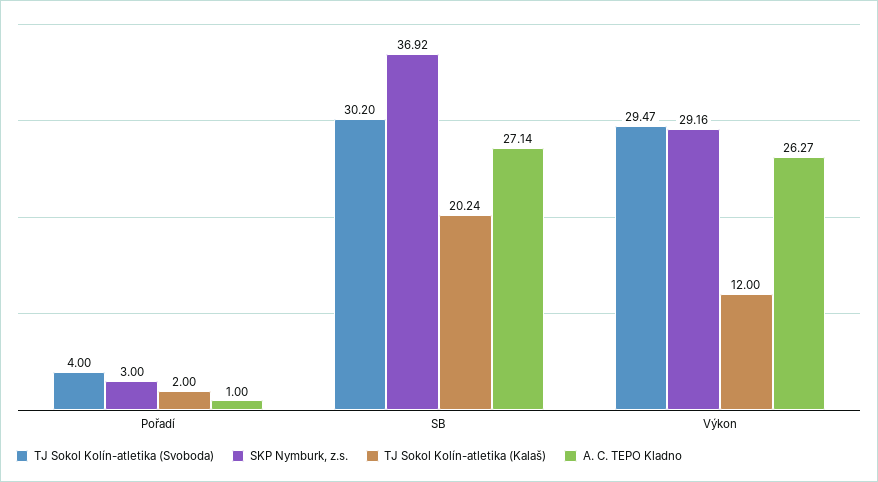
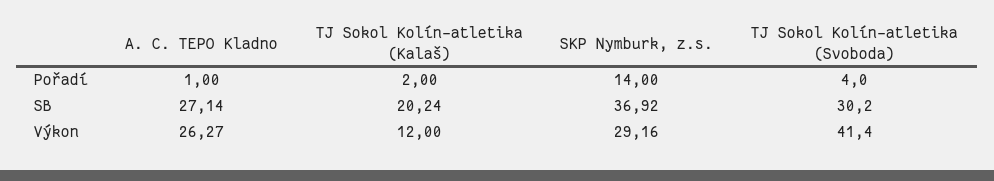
SKP Nymburk, z.s., Pořadí: 3 -> 14
TJ Sokol Kolín-atletika (Svoboda), Výkon: 29.47 -> 41.4

